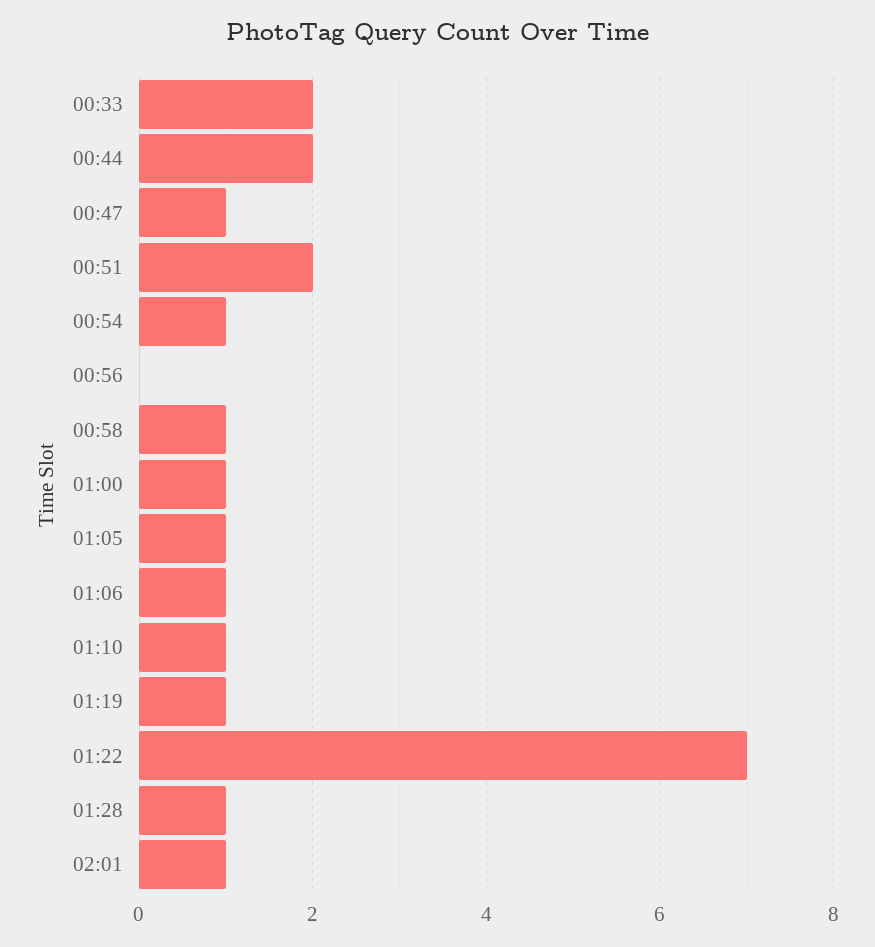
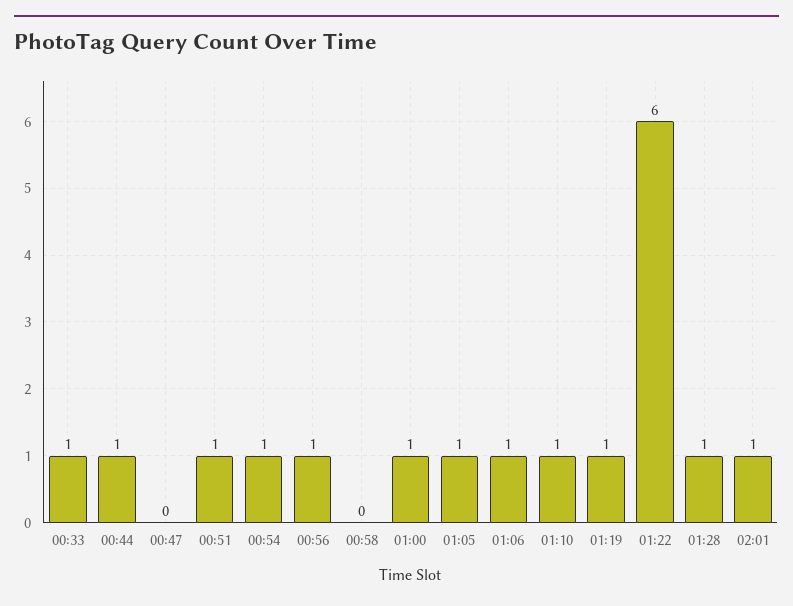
00:33: 2 -> 1
00:44: 2 -> 1
00:47: 1 -> 0
00:51: 2 -> 1
00:56: 0 -> 1
00:58: 1 -> 0
01:22: 7 -> 6

